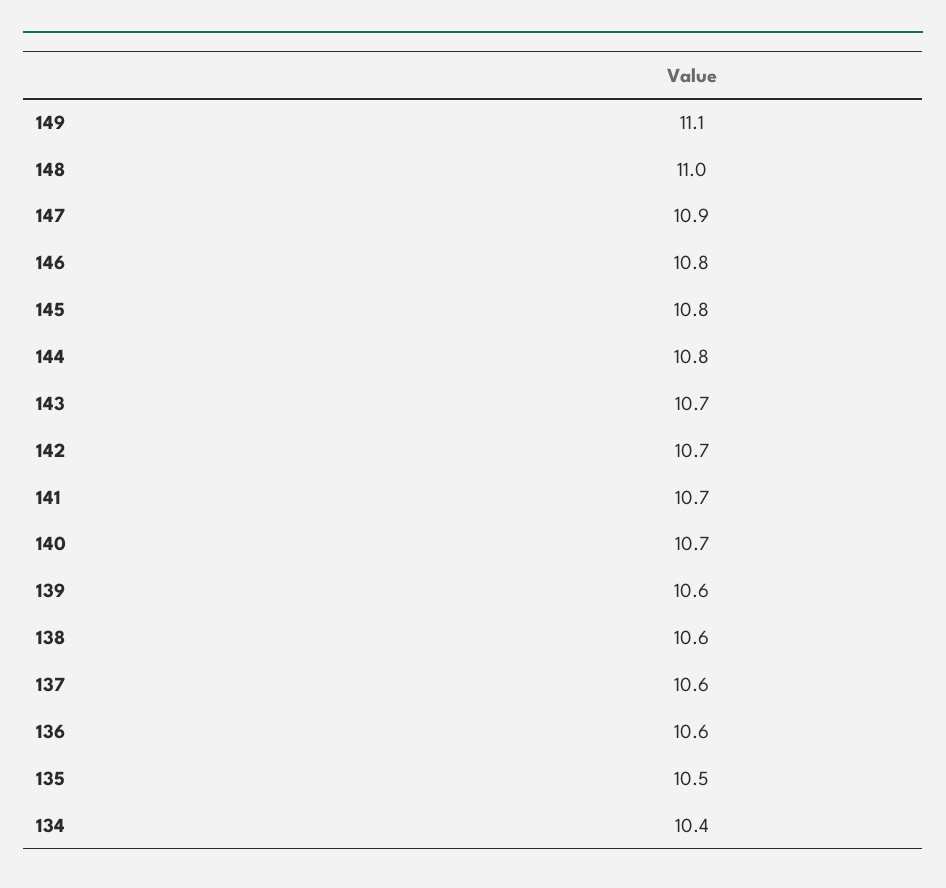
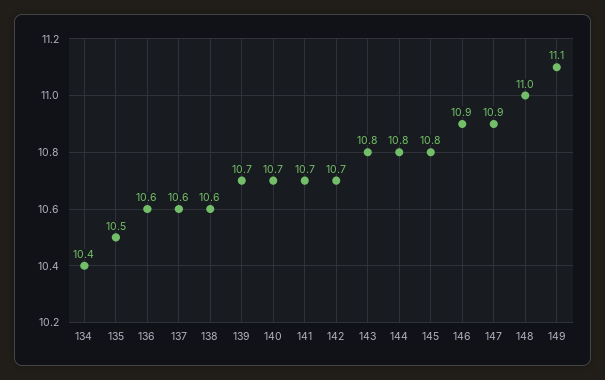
146: 10.8 -> 10.9
143: 10.7 -> 10.8
139: 10.6 -> 10.7

